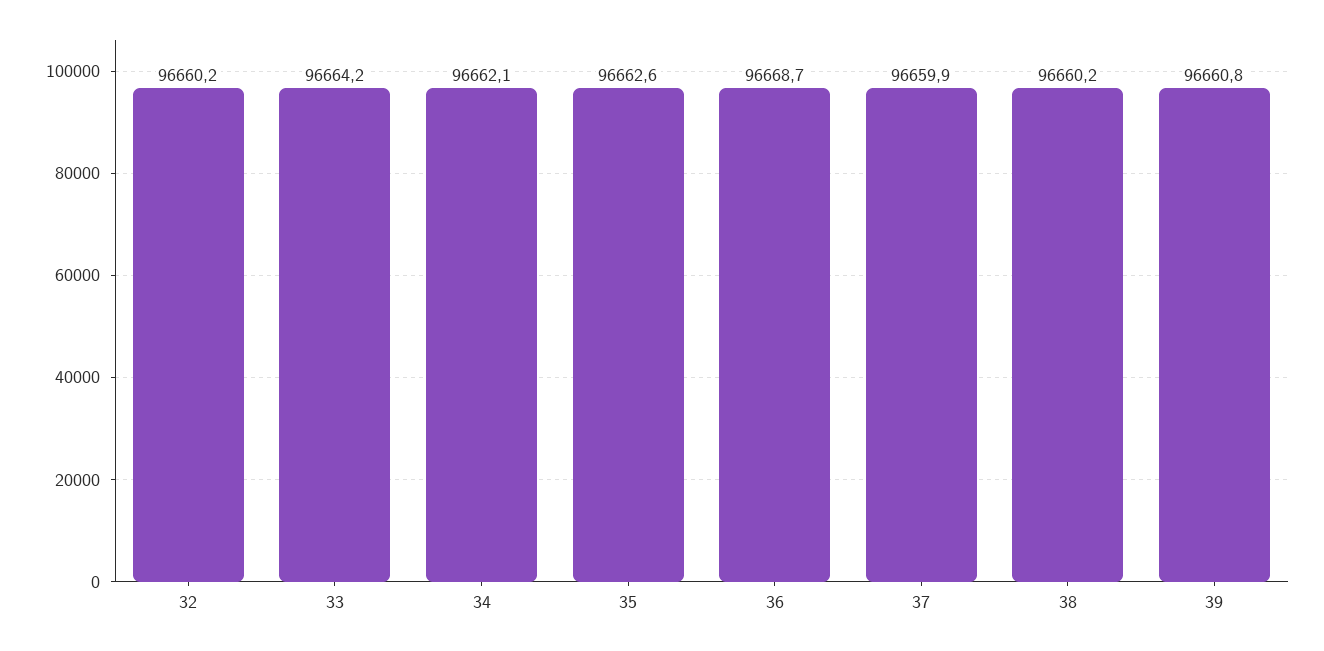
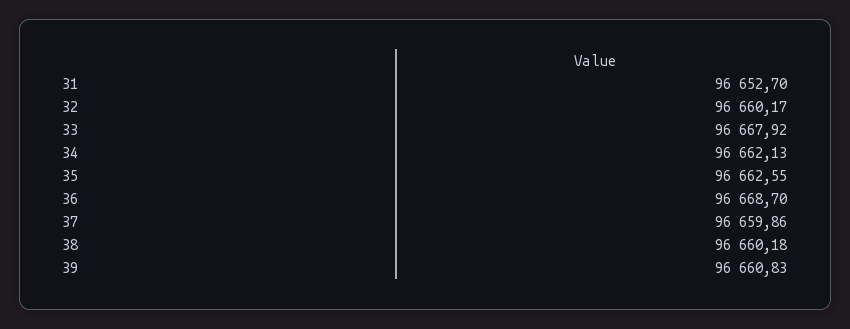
33: 96664.2 -> 96667.92
31: none -> 96652.7

